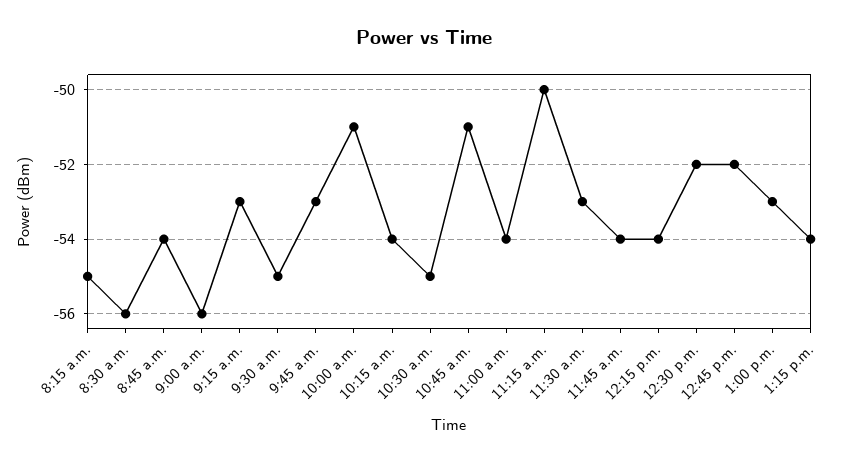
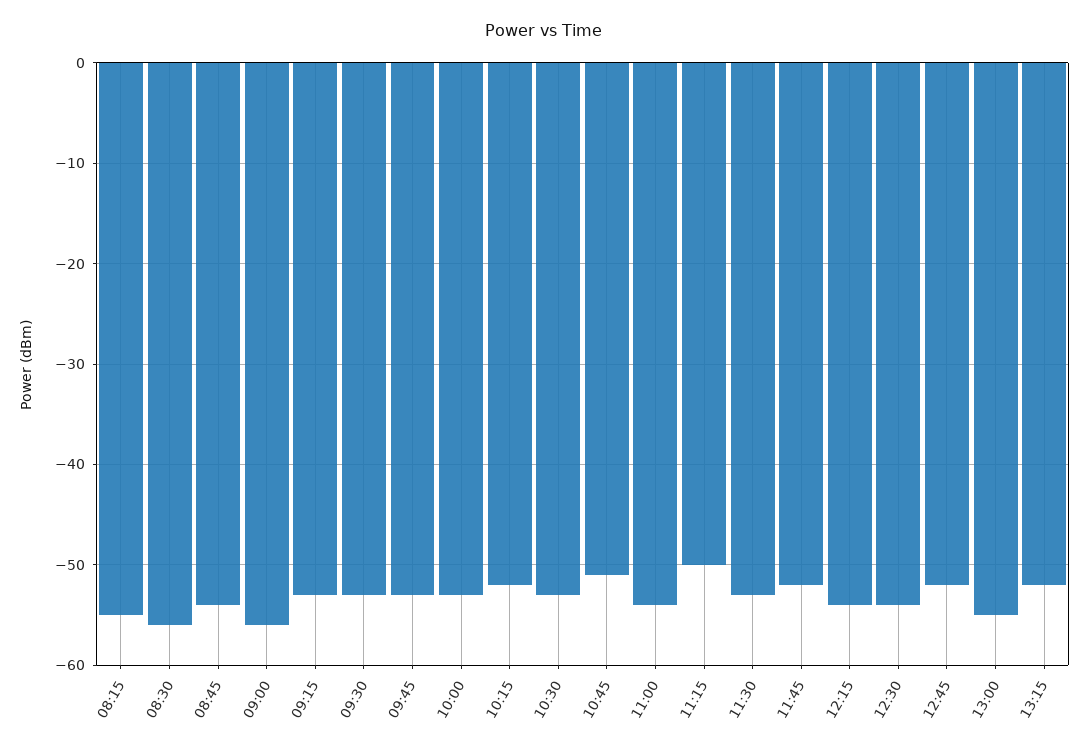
9:30 a.m.: -55 -> -53
10:00 a.m.: -51 -> -53
10:15 a.m.: -54 -> -52
10:30 a.m.: -55 -> -53
11:45 a.m.: -54 -> -52
12:30 p.m.: -52 -> -54
1:00 p.m.: -53 -> -55
1:15 p.m.: -54 -> -52

